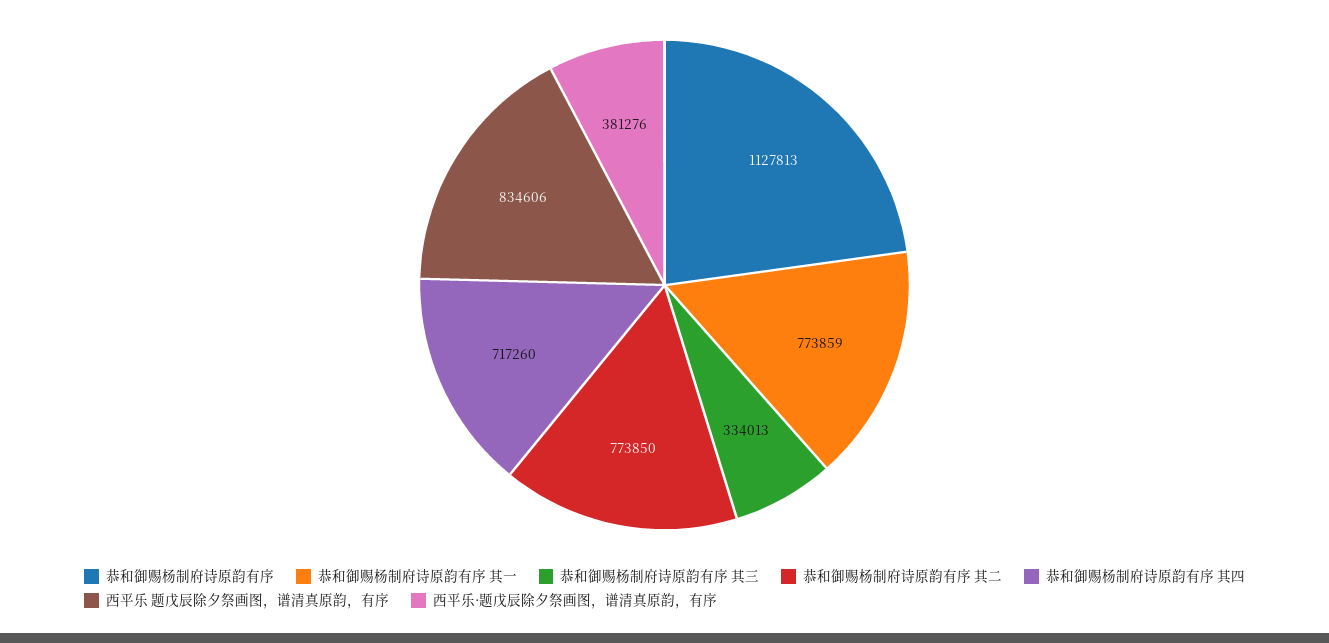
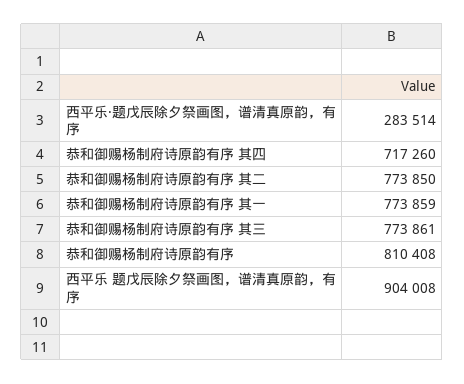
恭和御赐杨制府诗原韵有序: 1127813 -> 810408
恭和御赐杨制府诗原韵有序 其三: 334013 -> 773861
西平乐 题戊辰除夕祭画图，谱清真原韵，有序: 834606 -> 904008
西平乐·题戊辰除夕祭画图，谱清真原韵，有序: 381276 -> 283514

